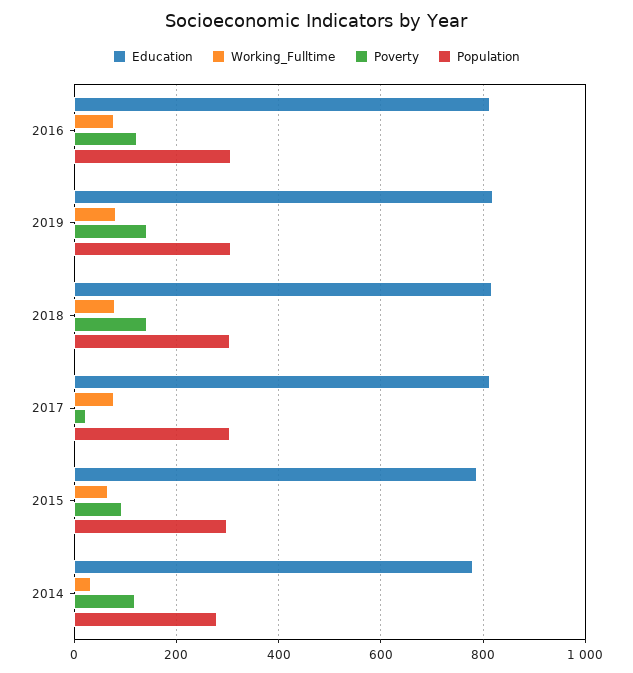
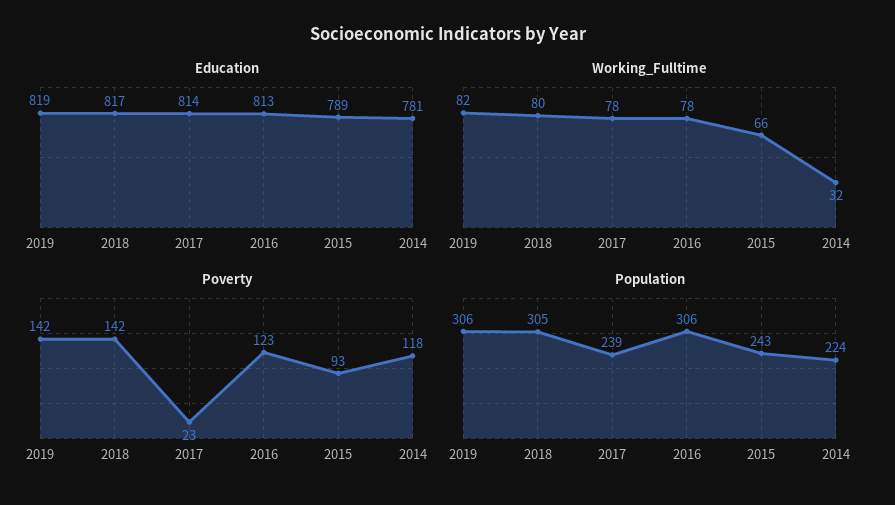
Population, 2017: 300 -> 239
Population, 2015: 300 -> 243
Population, 2014: 280 -> 224

